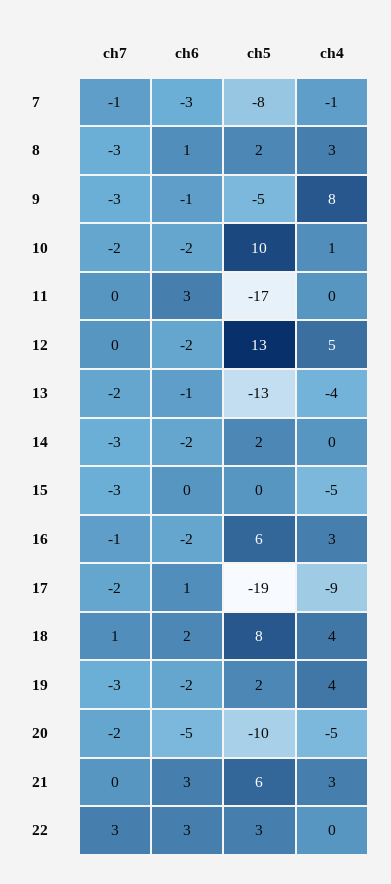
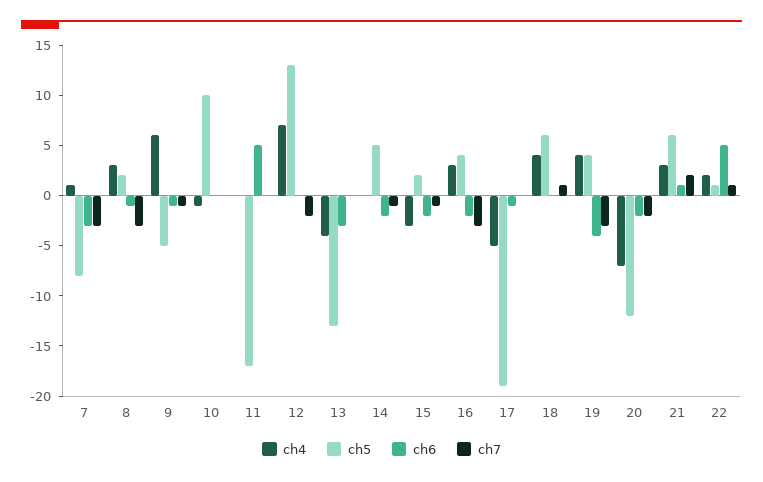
ch7, 7: -1 -> -3
ch4, 7: -1 -> 1
ch6, 8: 1 -> -1
ch7, 9: -3 -> -1
ch4, 9: 8 -> 6
ch7, 10: -2 -> 0
ch6, 10: -2 -> 0
ch4, 10: 1 -> -1
ch6, 11: 3 -> 5
ch7, 12: 0 -> -2
ch6, 12: -2 -> 0
ch4, 12: 5 -> 7
ch7, 13: -2 -> 0
ch6, 13: -1 -> -3
ch7, 14: -3 -> -1
ch5, 14: 2 -> 5
ch7, 15: -3 -> -1
ch6, 15: 0 -> -2
ch5, 15: 0 -> 2
ch4, 15: -5 -> -3
ch7, 16: -1 -> -3
ch5, 16: 6 -> 4
ch7, 17: -2 -> 0
ch6, 17: 1 -> -1
ch4, 17: -9 -> -5
ch6, 18: 2 -> 0
ch5, 18: 8 -> 6
ch6, 19: -2 -> -4
ch5, 19: 2 -> 4
ch6, 20: -5 -> -2
ch5, 20: -10 -> -12
ch4, 20: -5 -> -7
ch7, 21: 0 -> 2
ch6, 21: 3 -> 1
ch7, 22: 3 -> 1
ch6, 22: 3 -> 5
ch5, 22: 3 -> 1
ch4, 22: 0 -> 2

